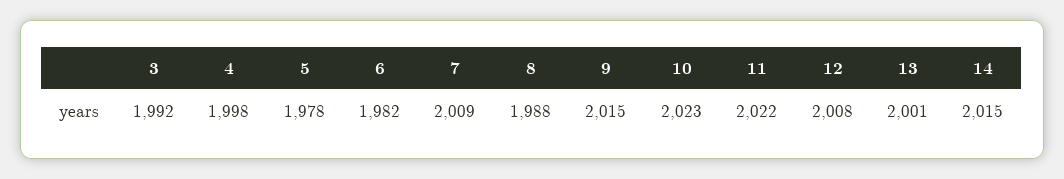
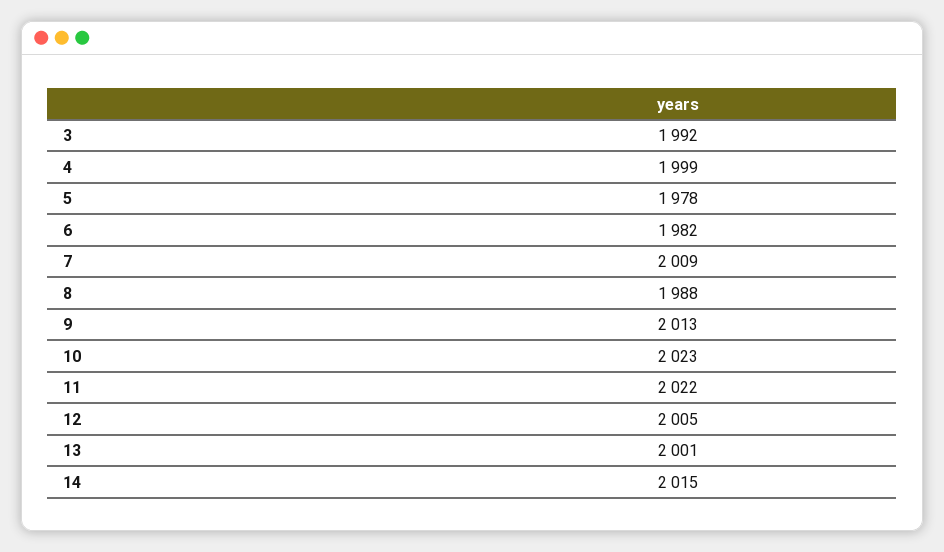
4: 1998 -> 1999
9: 2015 -> 2013
12: 2008 -> 2005

